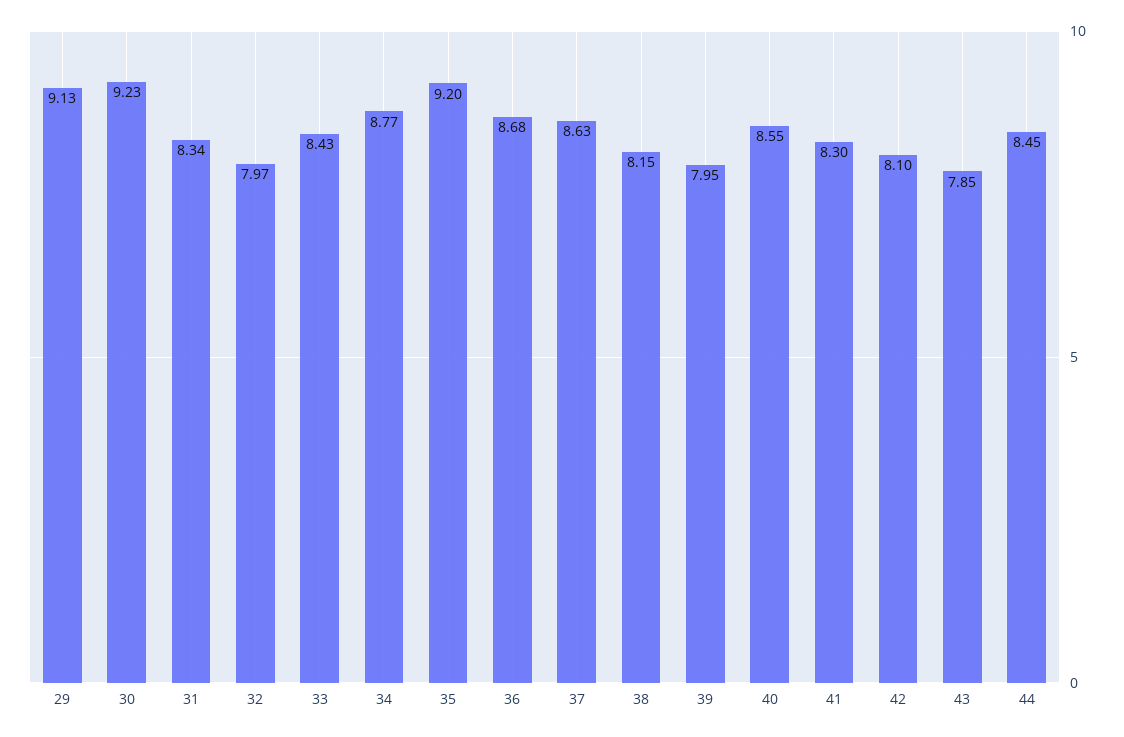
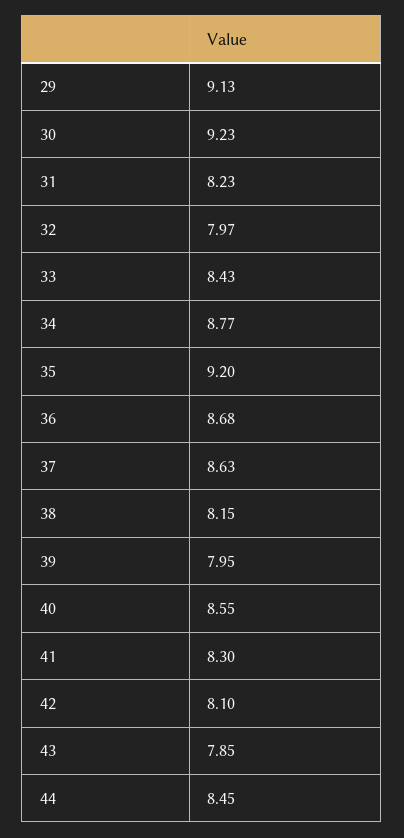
31: 8.34 -> 8.23

